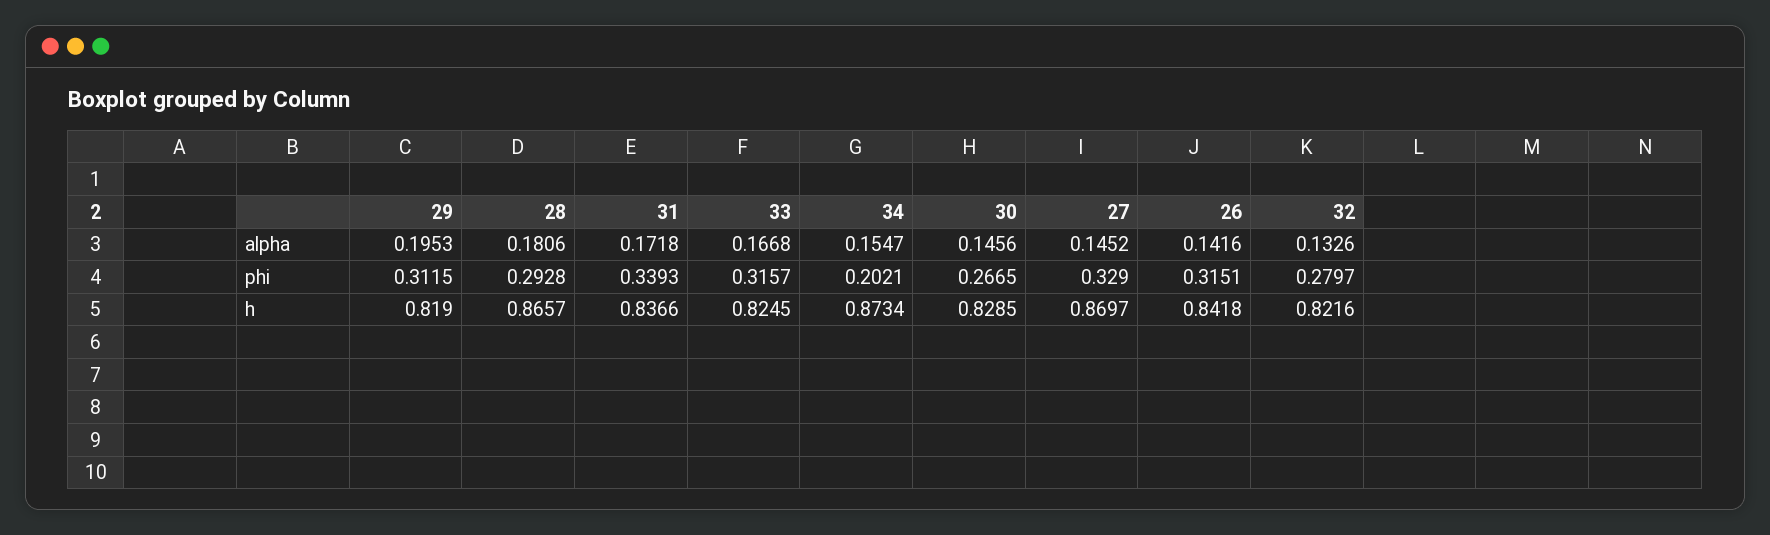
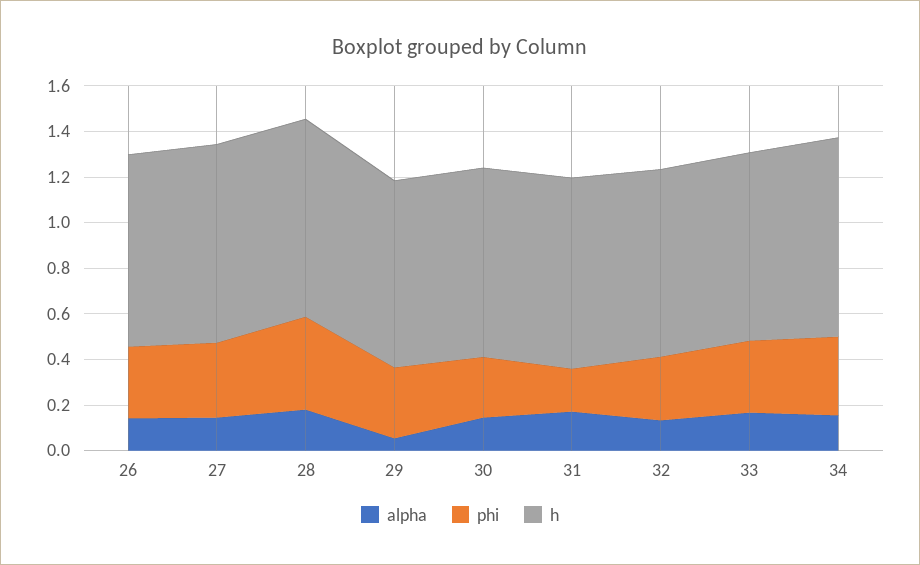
alpha, 29: 0.1953 -> 0.05
phi, 28: 0.2928 -> 0.4
phi, 31: 0.3393 -> 0.2
phi, 34: 0.2021 -> 0.35

